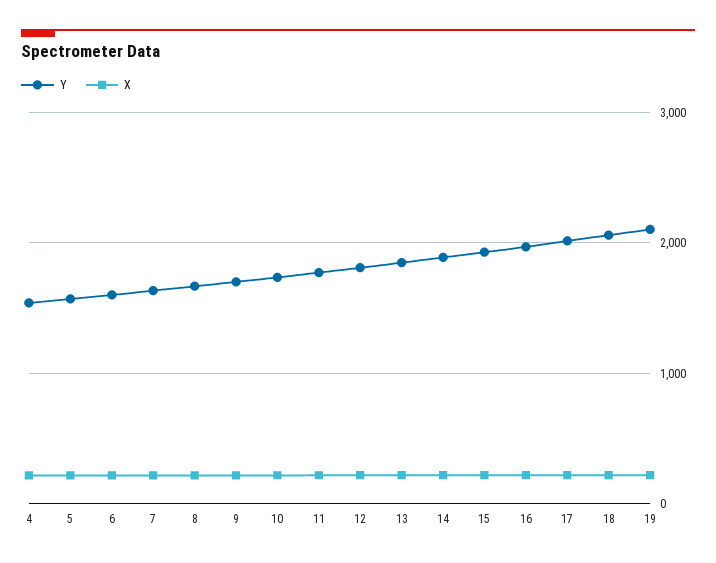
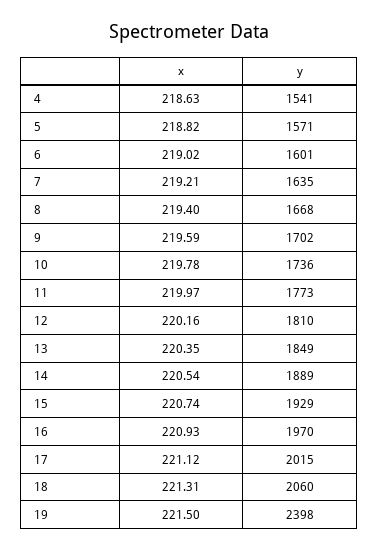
Y, 19: 2100 -> 2398

